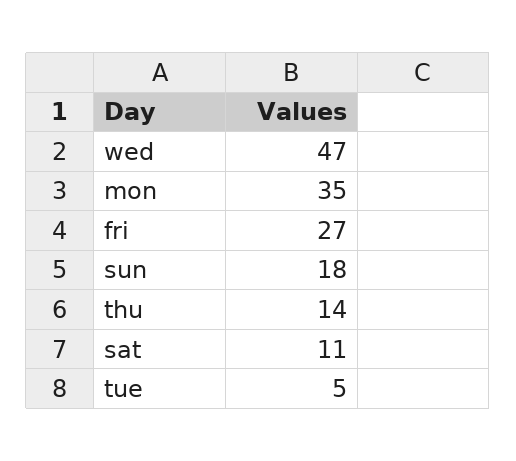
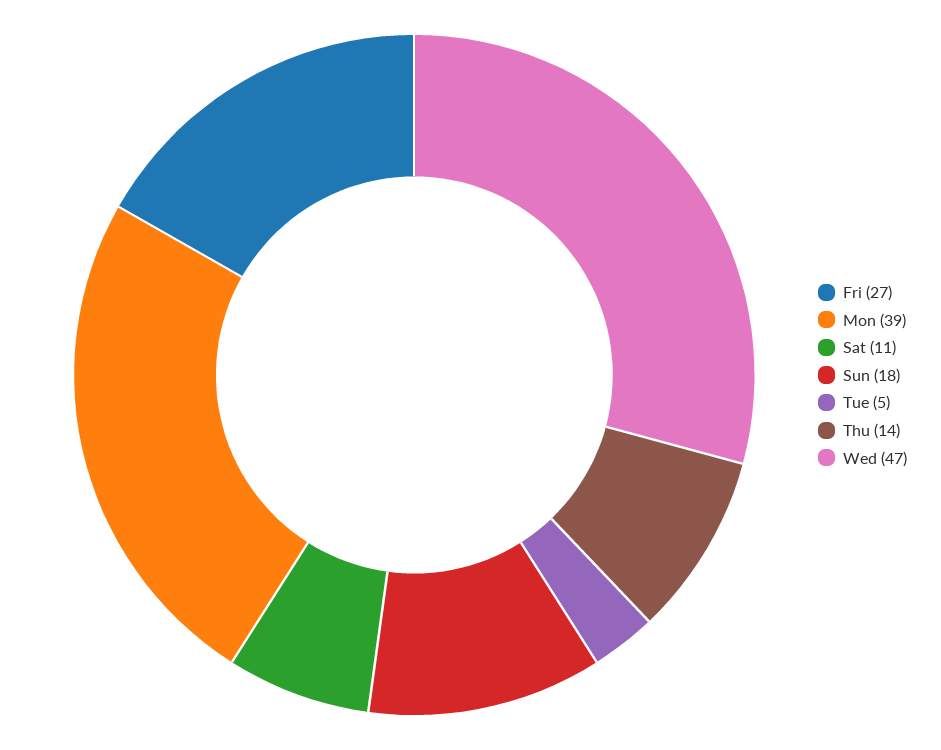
mon: 35 -> 39

